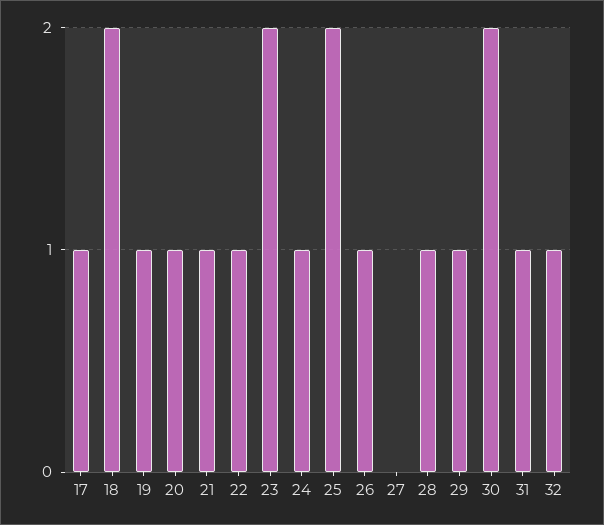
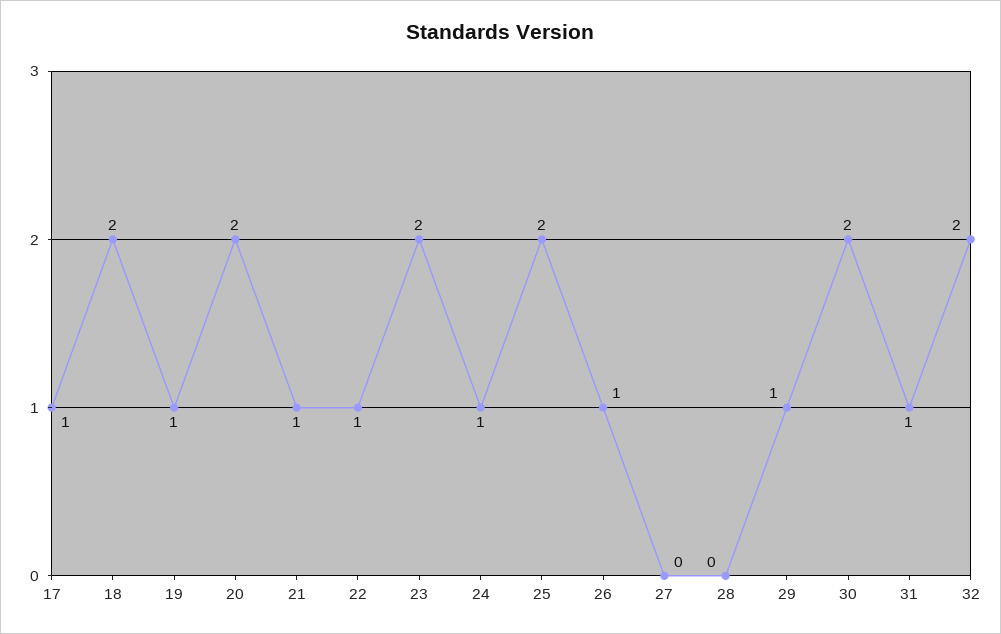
20: 1 -> 2
28: 1 -> 0
32: 1 -> 2

